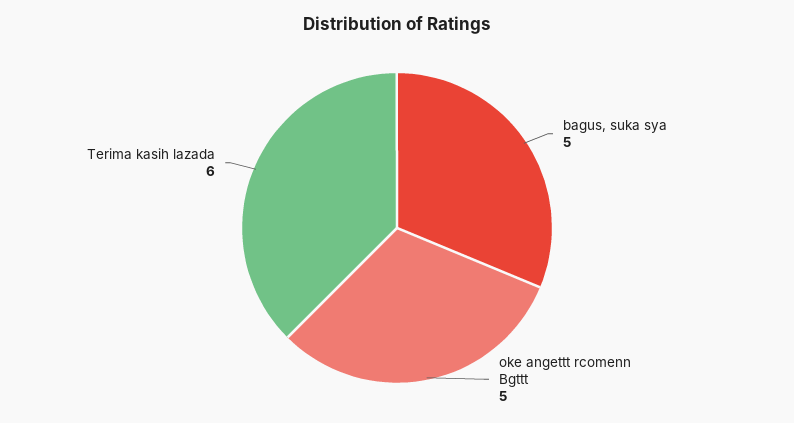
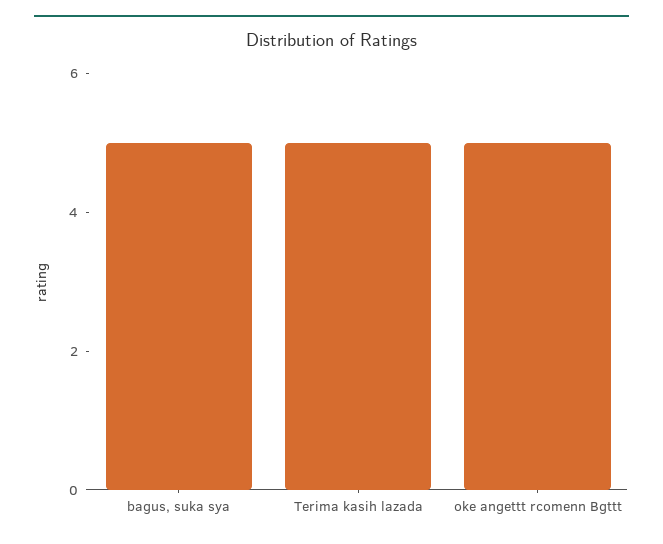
Terima kasih lazada: 6 -> 5

